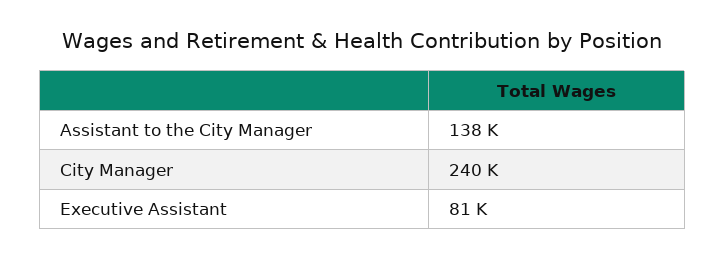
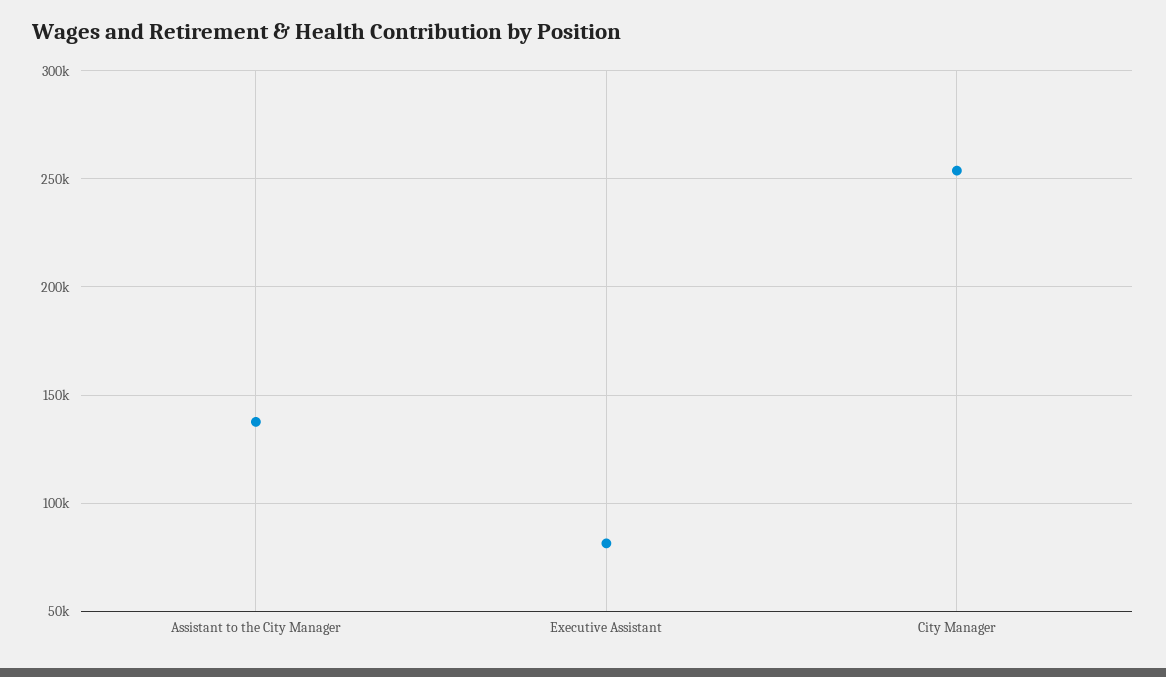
City Manager: 240000 -> 255000

